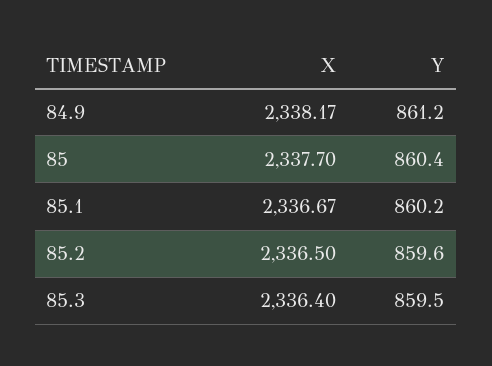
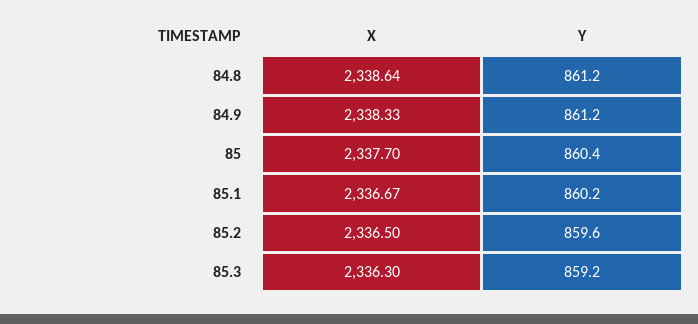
X, 84.9: 2338.17 -> 2338.33
X, 85.3: 2336.4 -> 2336.3
Y, 85.3: 859.5 -> 859.2
X, 84.8: none -> 2338.64
Y, 84.8: none -> 861.2

